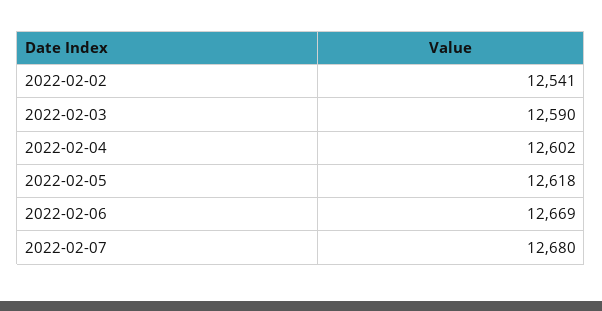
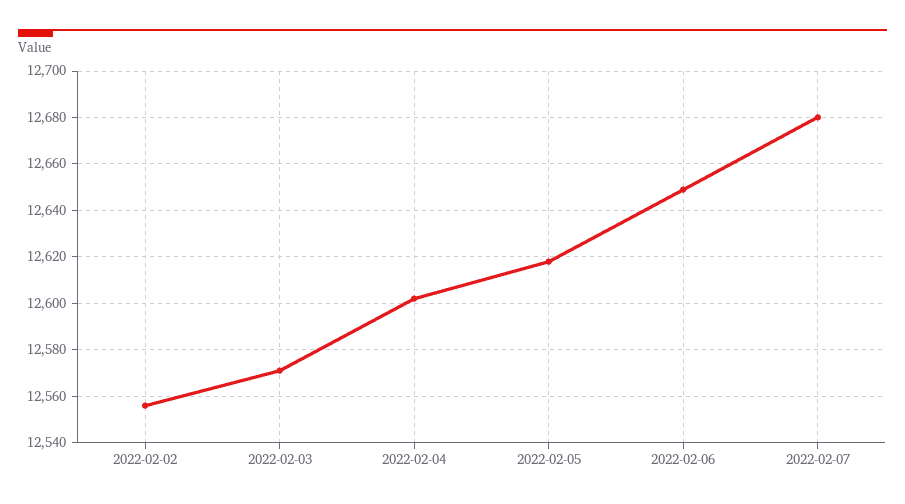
2022-02-02: 12541 -> 12555
2022-02-03: 12590 -> 12570
2022-02-06: 12669 -> 12650

